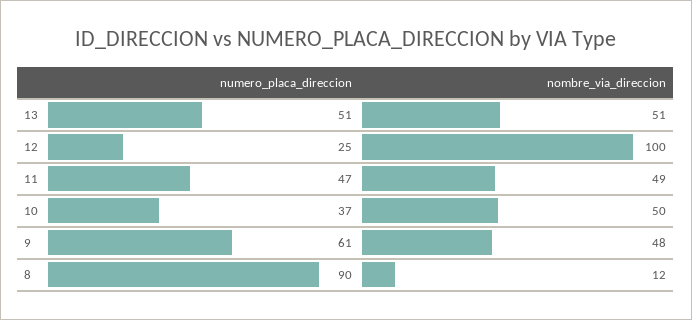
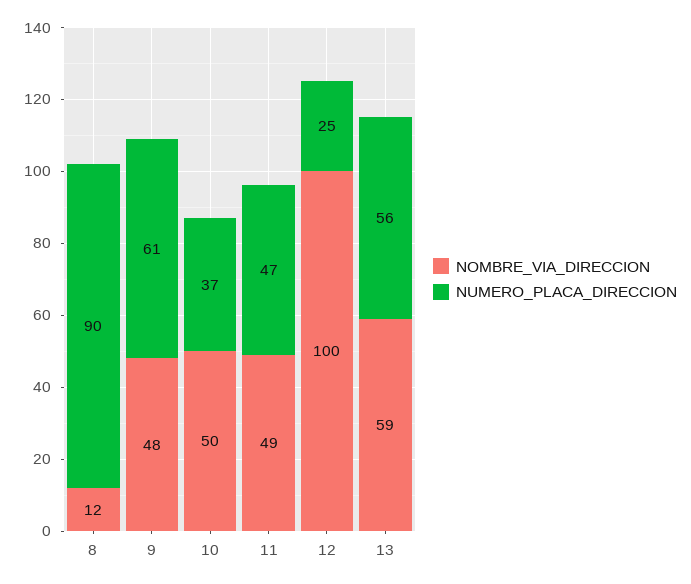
numero_placa_direccion, 13: 51 -> 56
nombre_via_direccion, 13: 51 -> 59

